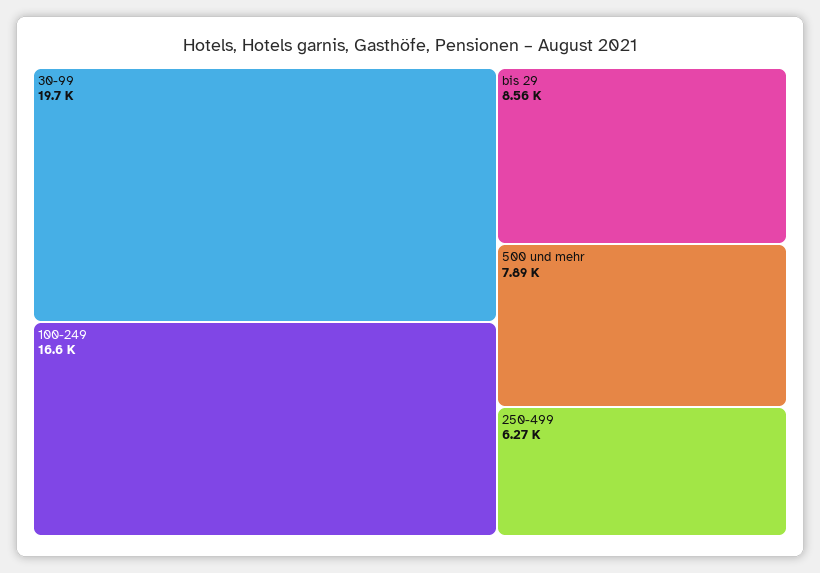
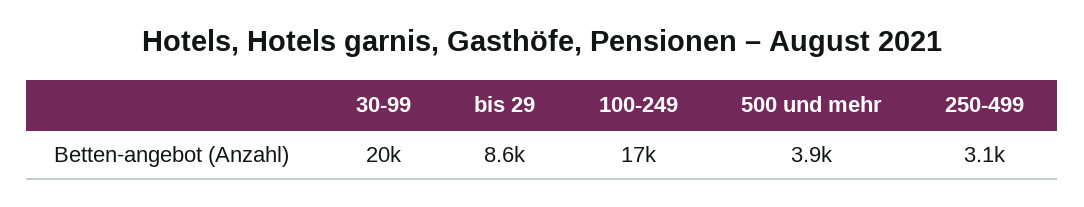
500 und mehr: 7890 -> 3900
250-499: 6270 -> 3100

